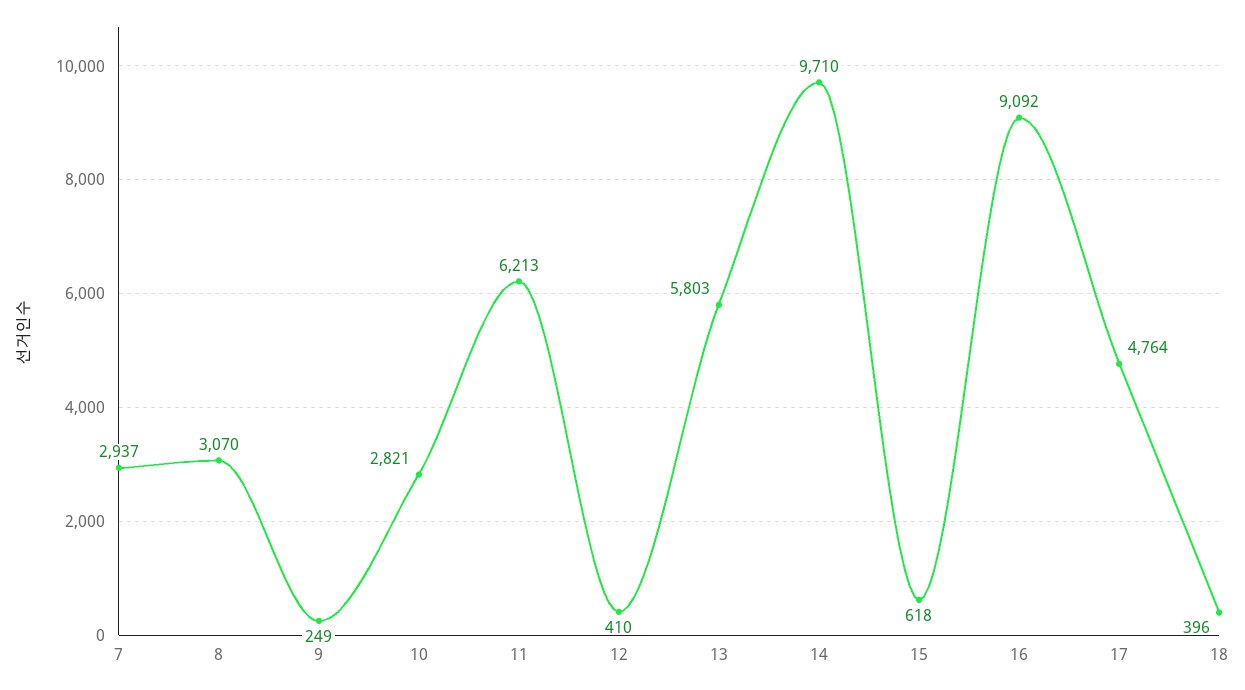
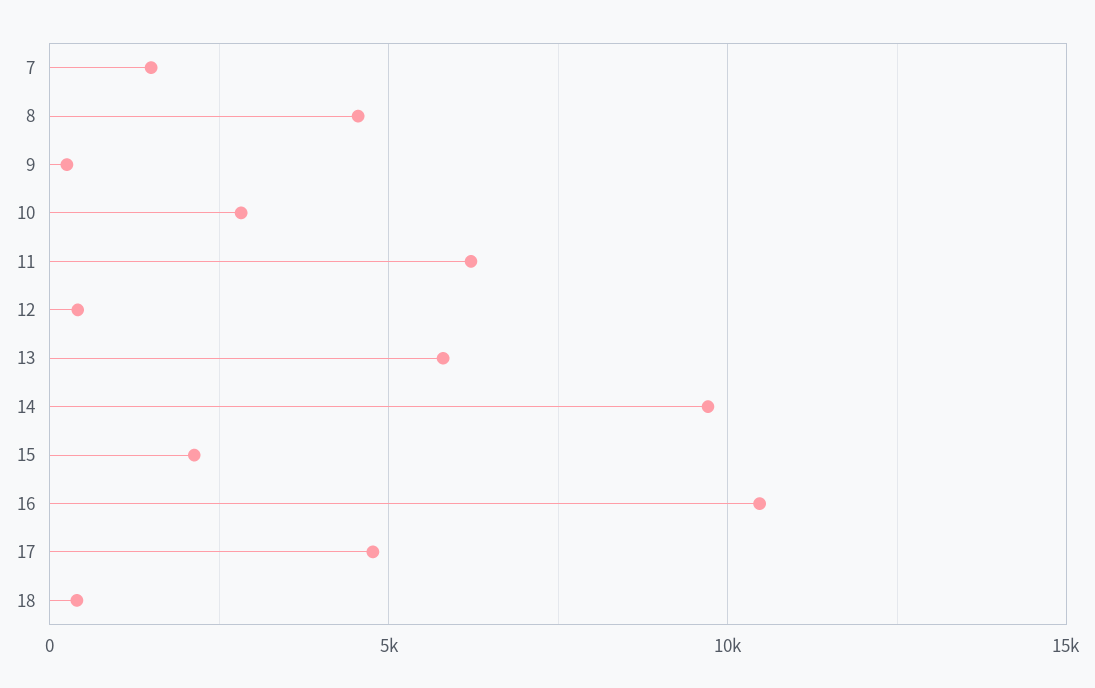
7: 2937 -> 1500
8: 3070 -> 4500
15: 618 -> 2000
16: 9092 -> 10500

